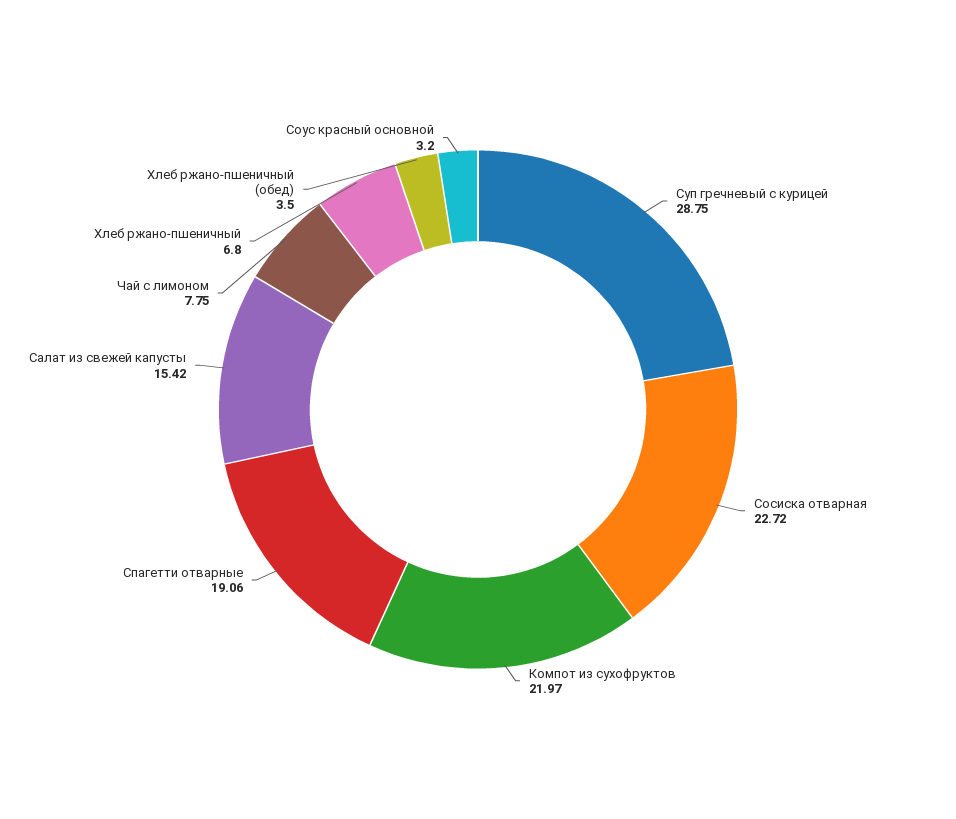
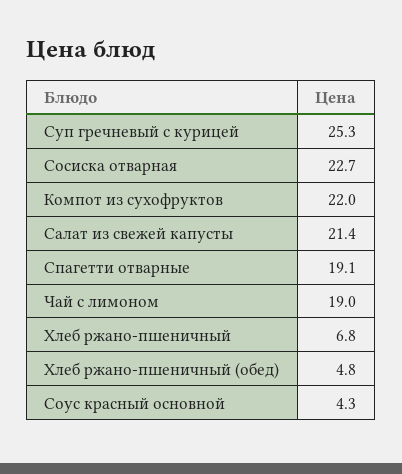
Суп гречневый с курицей: 28.75 -> 25.3
Салат из свежей капусты: 15.42 -> 21.4
Чай с лимоном: 7.75 -> 19
Хлеб ржано-пшеничный (обед): 3.5 -> 4.8
Соус красный основной: 3.2 -> 4.3

